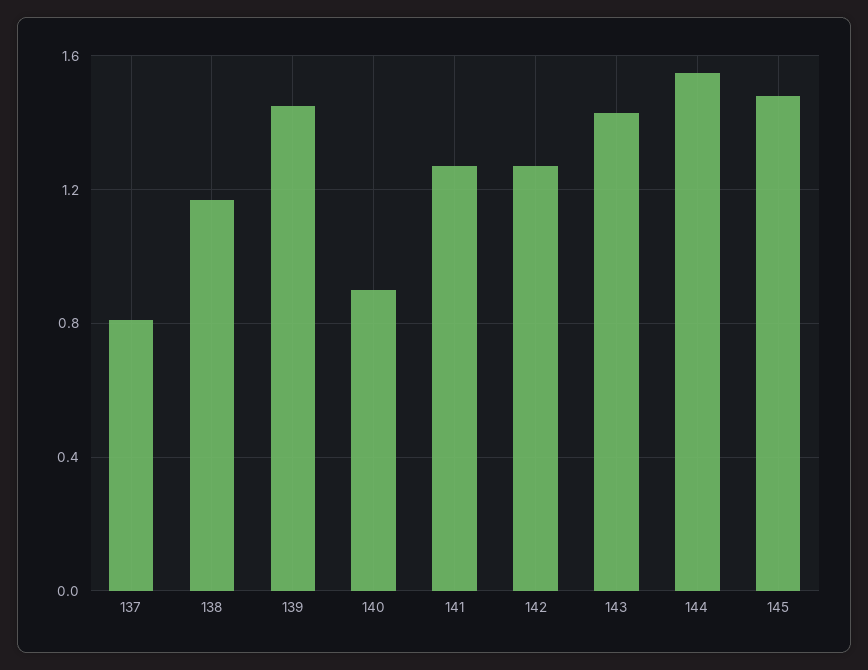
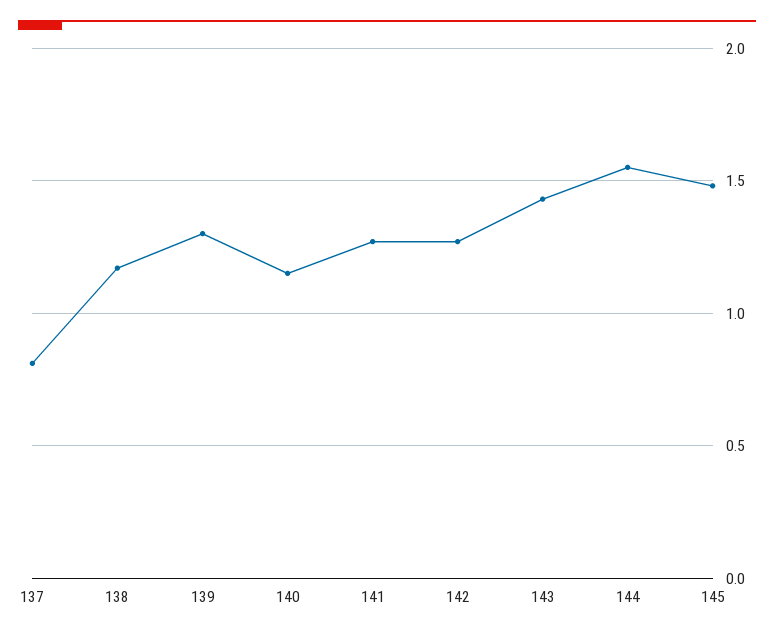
139: 1.45 -> 1.3
140: 0.9 -> 1.15

